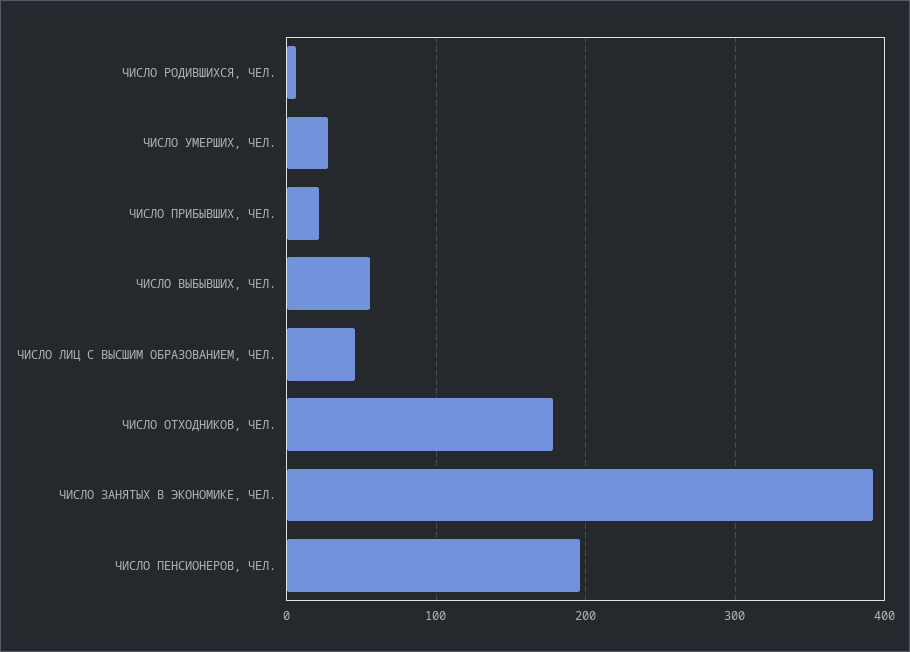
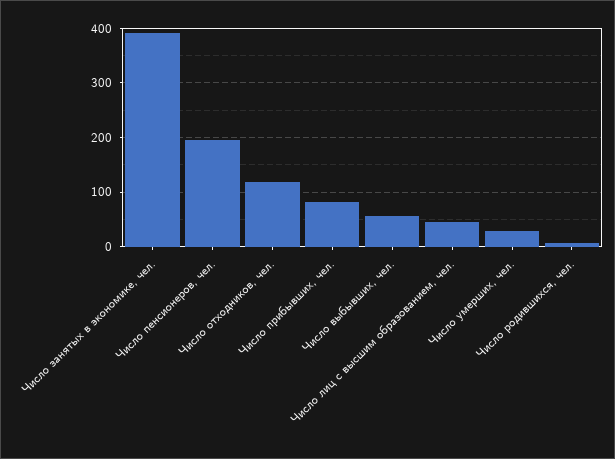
ЧИСЛО ПРИБЫВШИХ, ЧЕЛ.: 20 -> 80
ЧИСЛО ОТХОДНИКОВ, ЧЕЛ.: 180 -> 120

